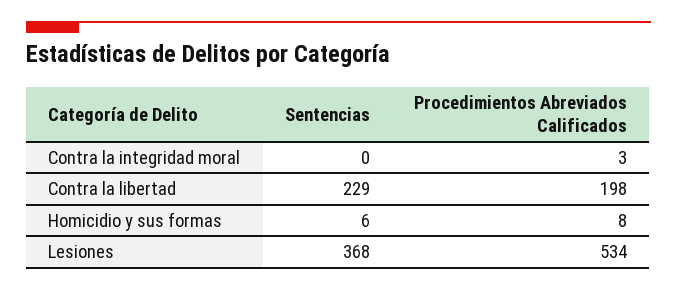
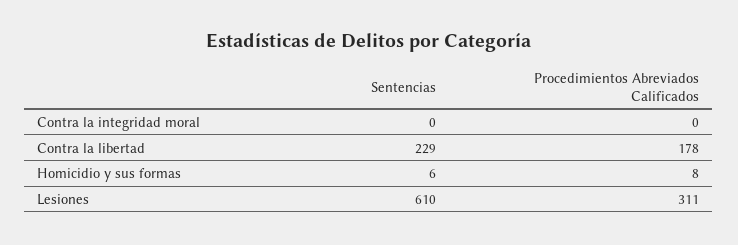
Procedimientos Abreviados Calificados, Contra la integridad moral: 3 -> 0
Procedimientos Abreviados Calificados, Contra la libertad: 198 -> 178
Sentencias, Lesiones: 368 -> 610
Procedimientos Abreviados Calificados, Lesiones: 534 -> 311

